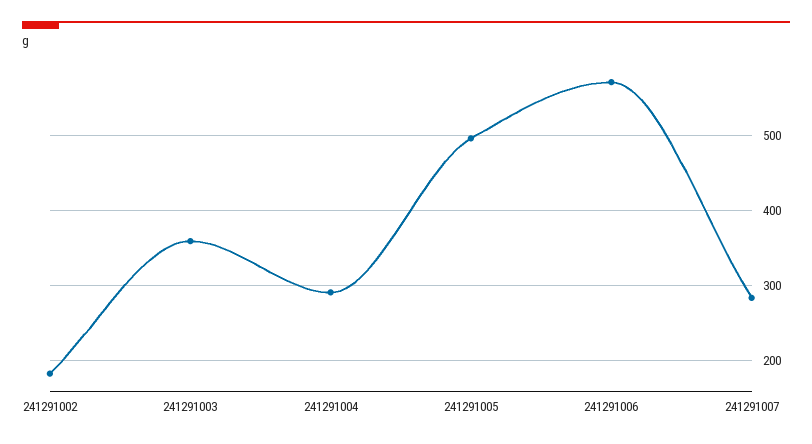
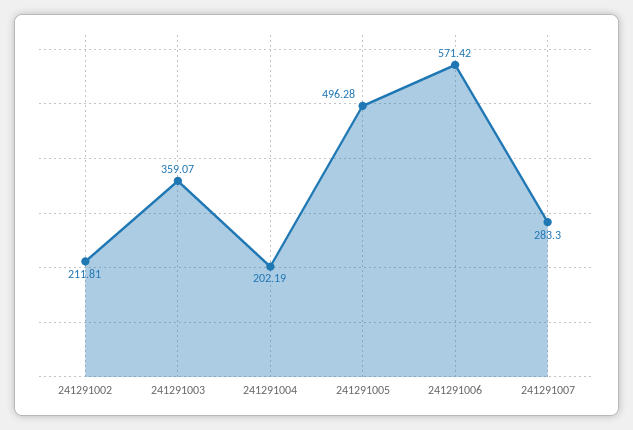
241291002: 180 -> 211.81
241291004: 290 -> 202.19

